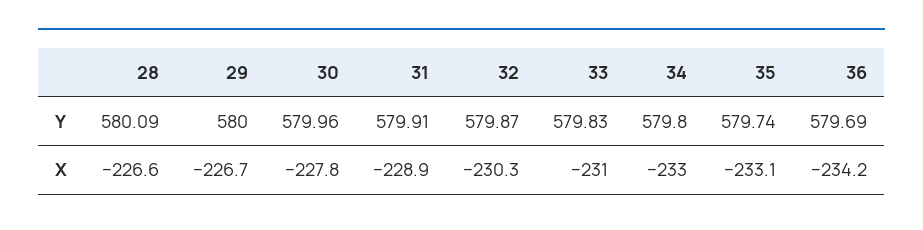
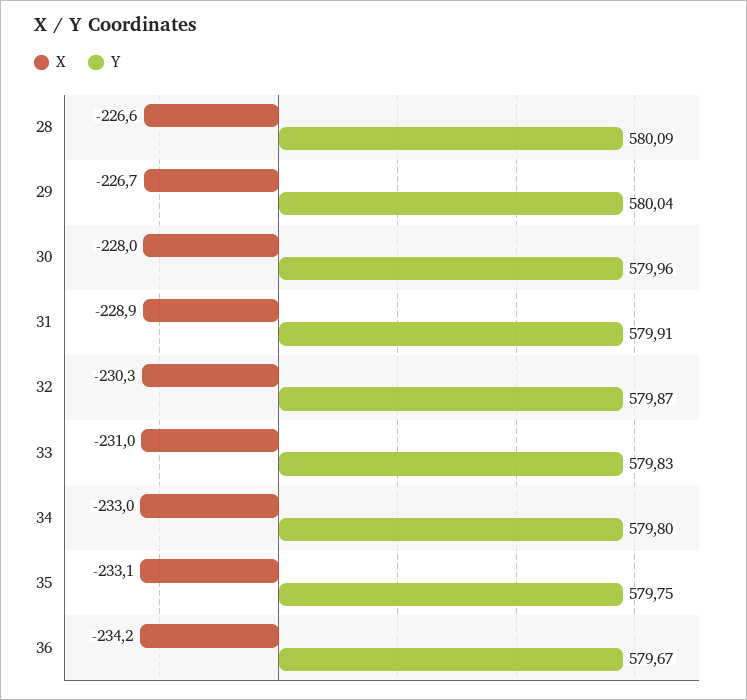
Y, 29: 580 -> 580.04
Y, 35: 579.74 -> 579.75
Y, 36: 579.69 -> 579.67
X, 30: -227.8 -> -228

